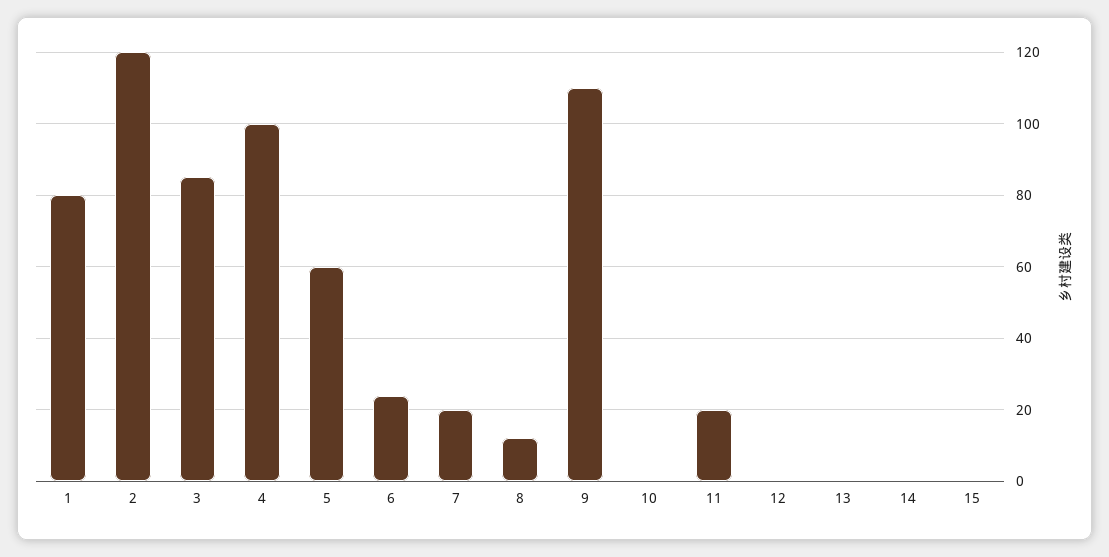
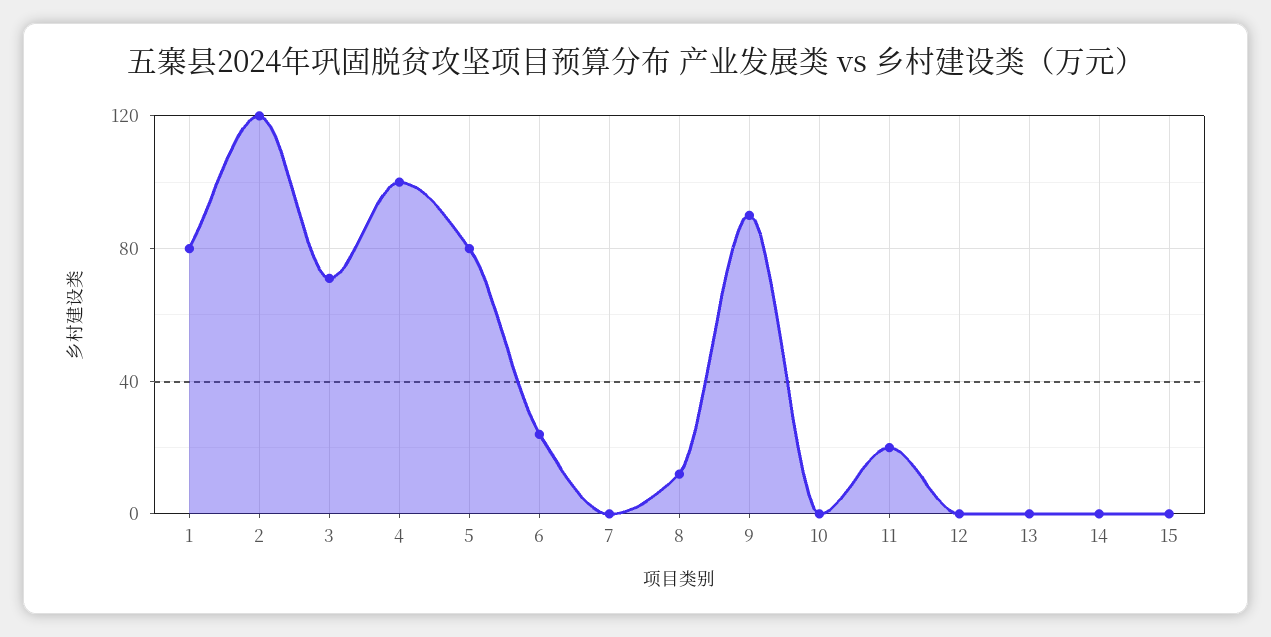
3: 85 -> 70
5: 60 -> 80
7: 20 -> 0
9: 110 -> 90

